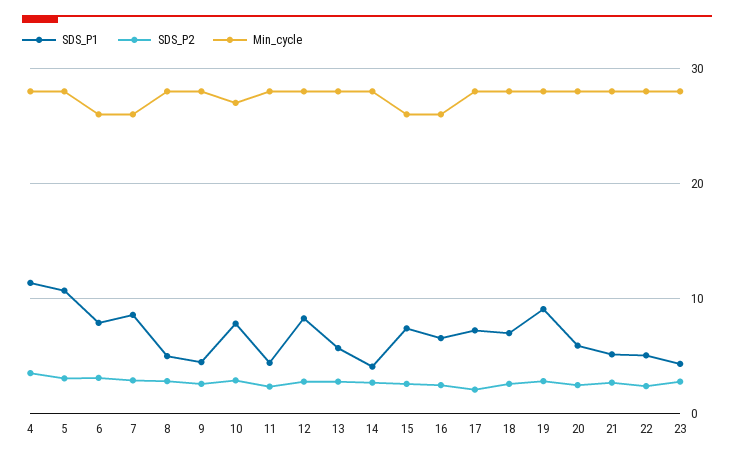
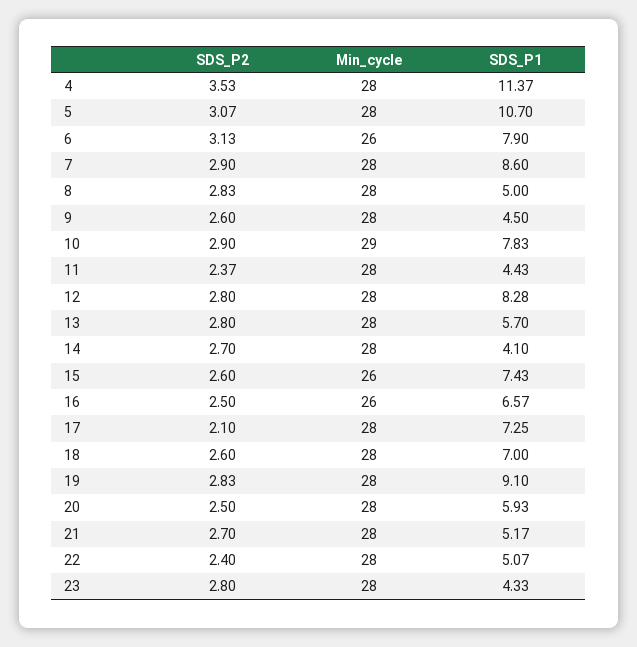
Min_cycle, 7: 26 -> 28
Min_cycle, 10: 27 -> 29

